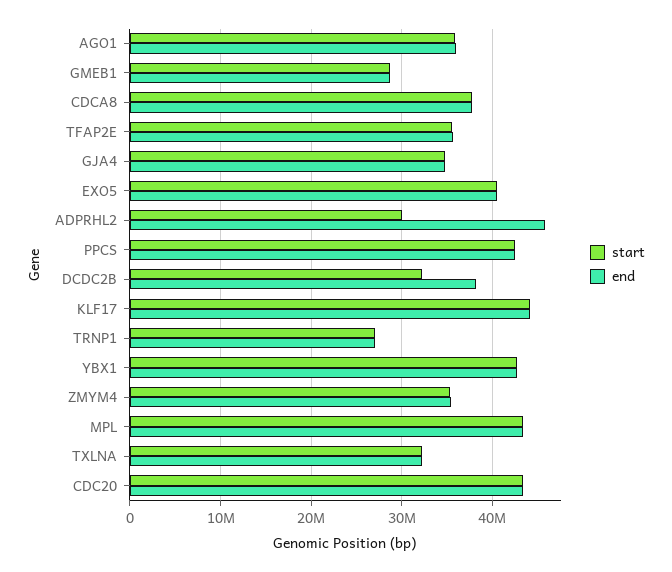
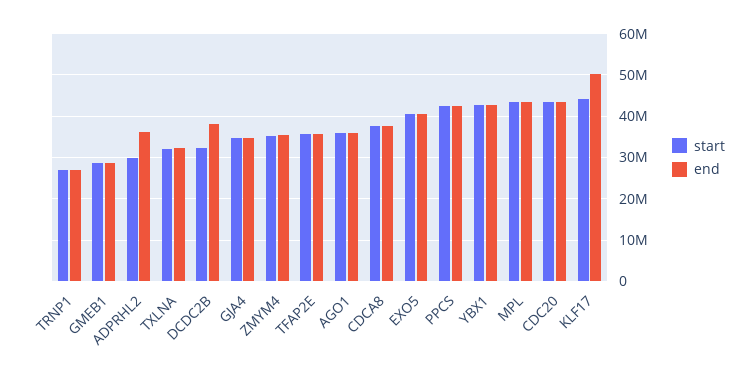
end, ADPRHL2: 46000000 -> 36000000
end, KLF17: 44000000 -> 50000000

